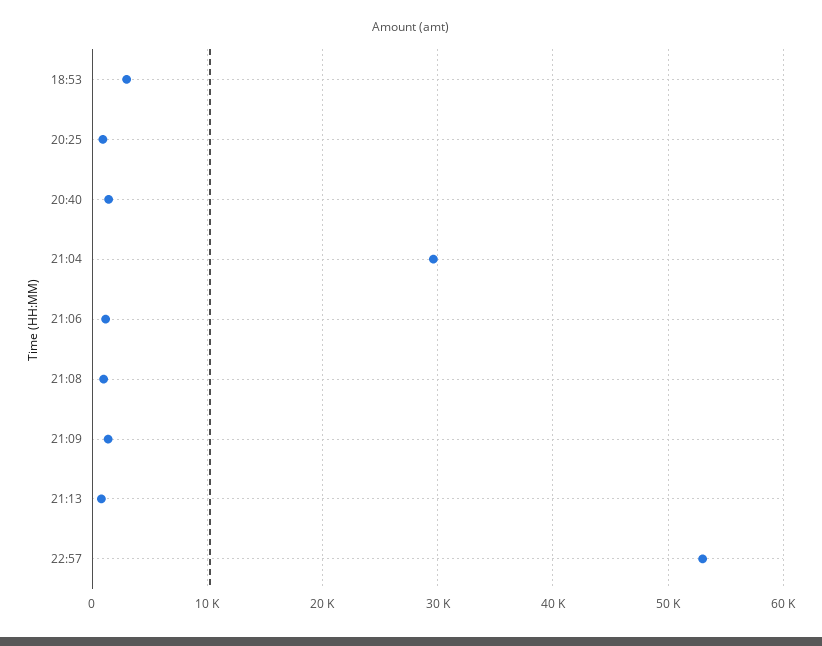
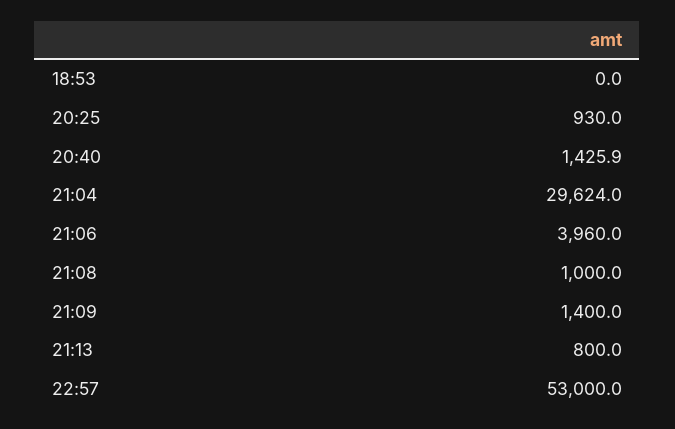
18:53: 3000 -> 0
21:06: 1000 -> 3960

